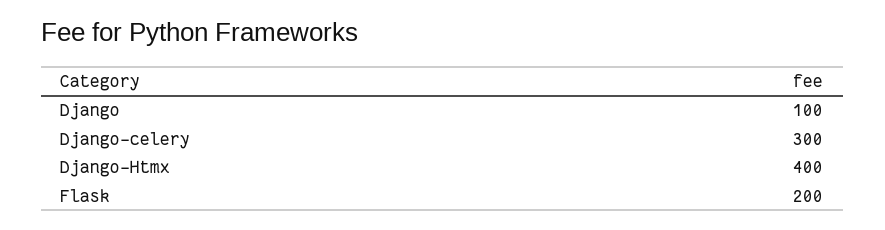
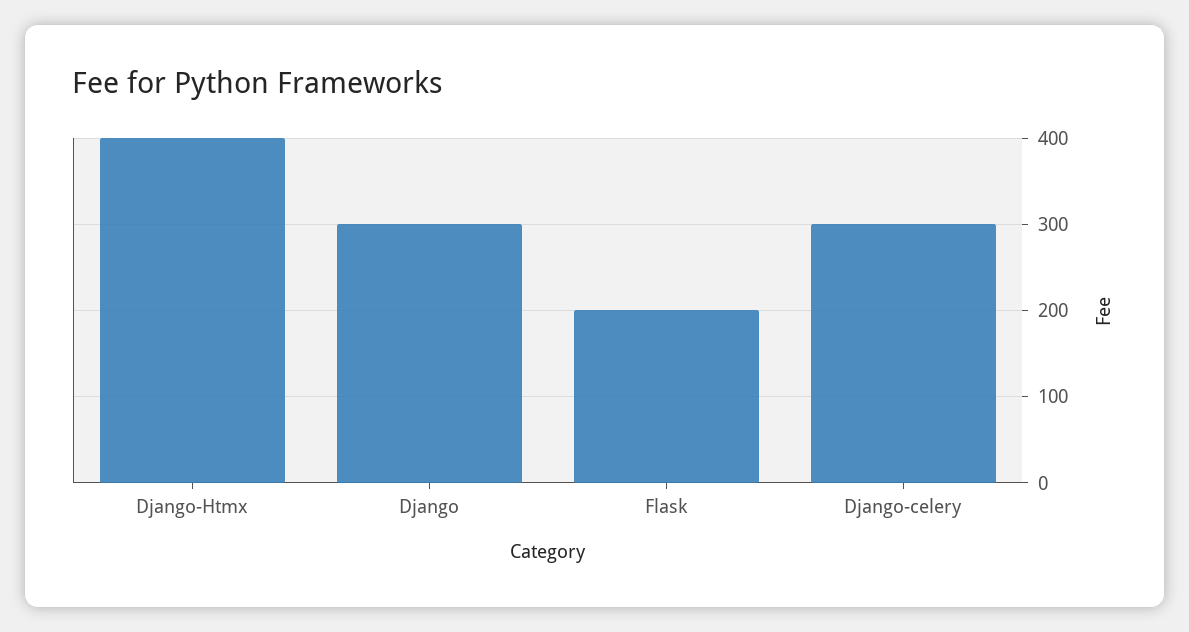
Django: 100 -> 300

